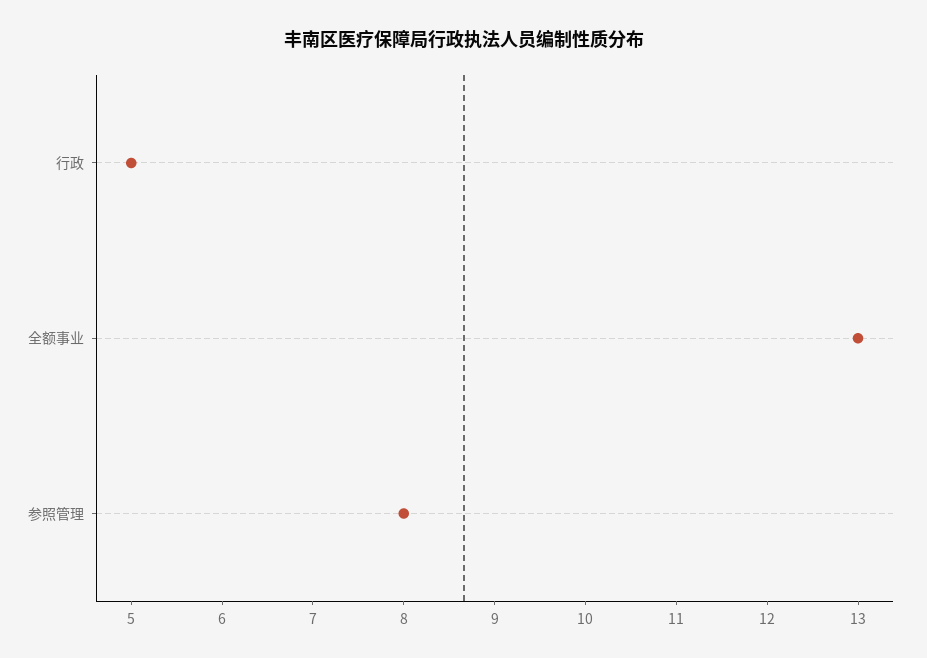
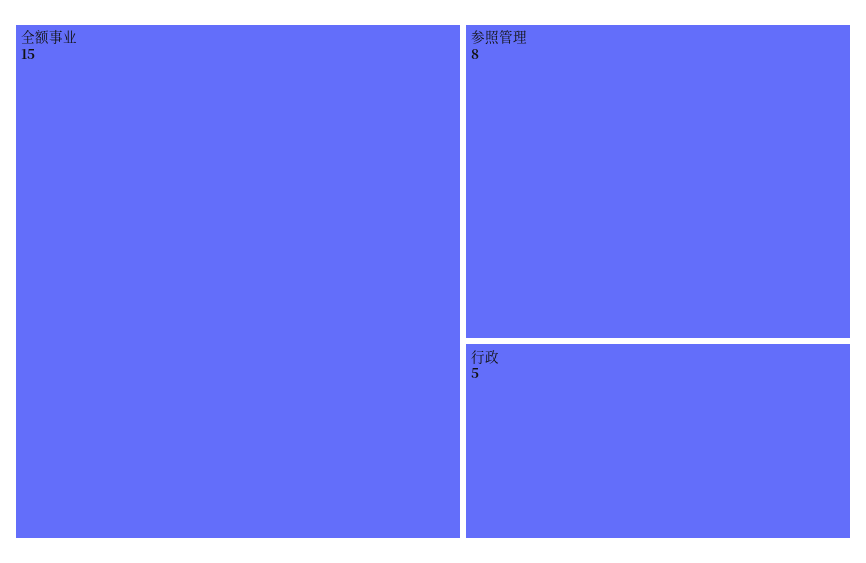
全额事业: 13 -> 15

